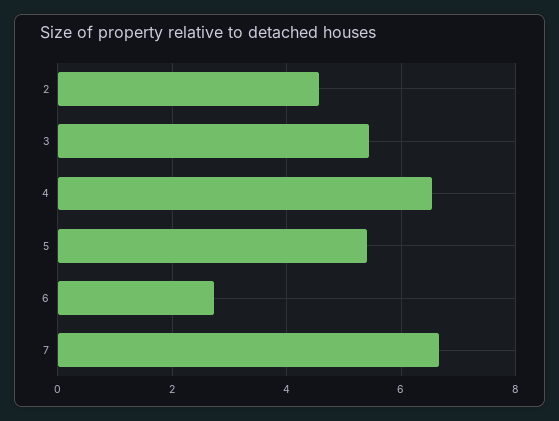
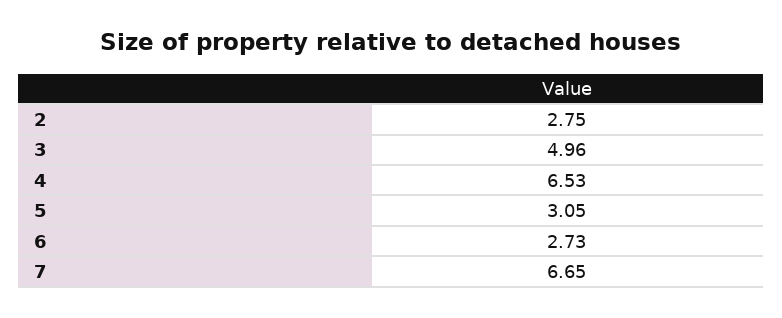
2: 4.6 -> 2.75
3: 5.4 -> 4.96
5: 5.4 -> 3.05

